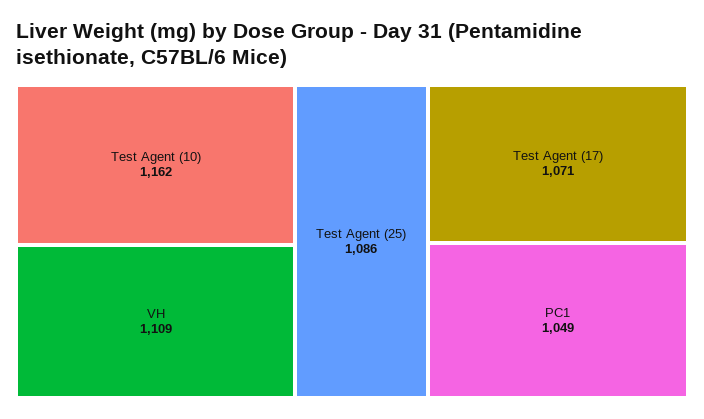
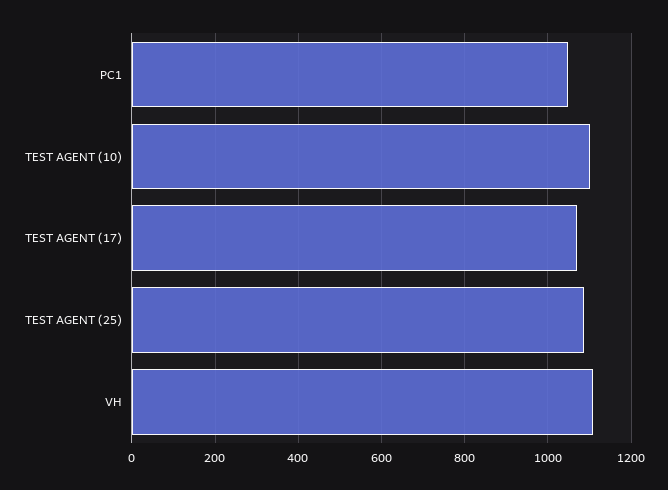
Test Agent (10): 1162 -> 1100

